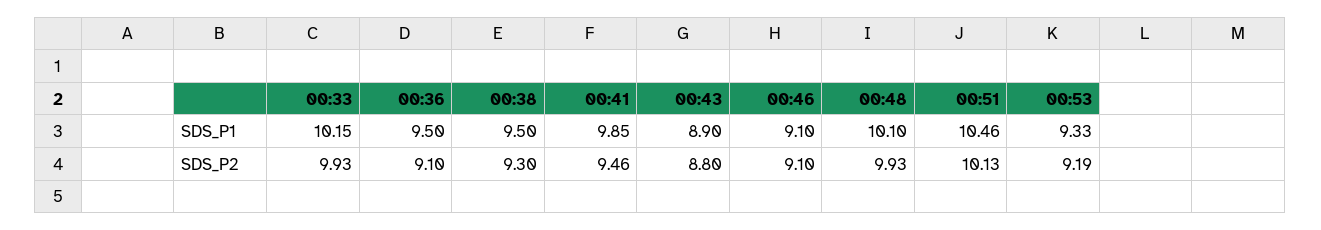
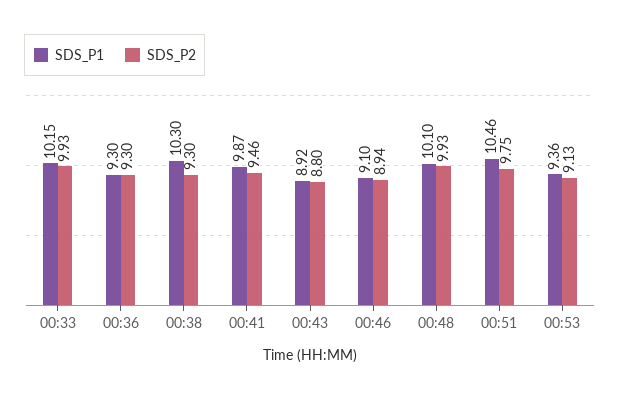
SDS_P1, 00:36: 9.5 -> 9.3
SDS_P1, 00:38: 9.5 -> 10.3
SDS_P1, 00:41: 9.85 -> 9.87
SDS_P1, 00:43: 8.9 -> 8.92
SDS_P1, 00:53: 9.33 -> 9.36
SDS_P2, 00:36: 9.1 -> 9.3
SDS_P2, 00:46: 9.1 -> 8.94
SDS_P2, 00:51: 10.13 -> 9.75
SDS_P2, 00:53: 9.19 -> 9.13

